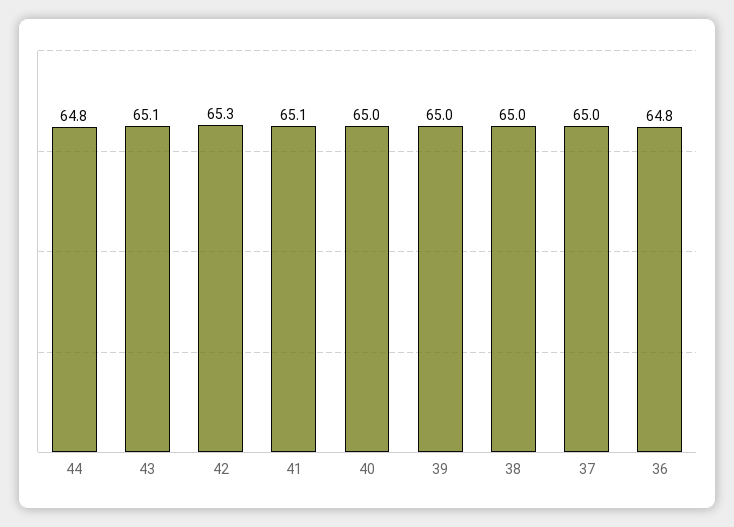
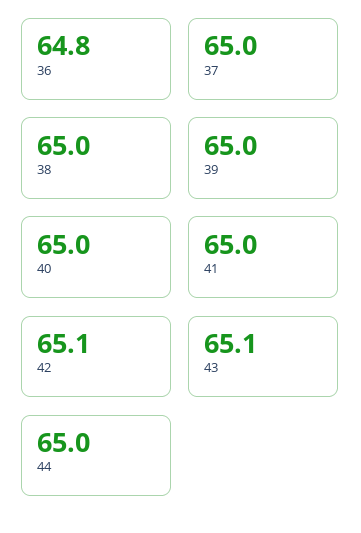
44: 64.8 -> 65
42: 65.3 -> 65.1
41: 65.1 -> 65

